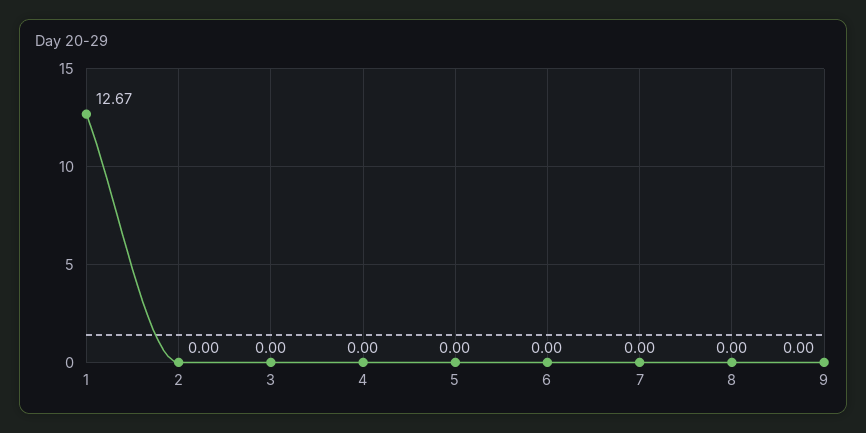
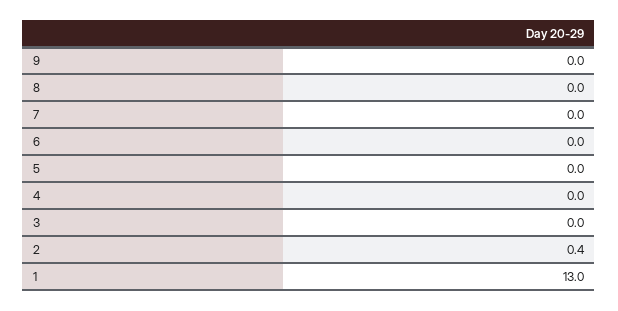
1: 12.67 -> 13
2: 0 -> 0.4

